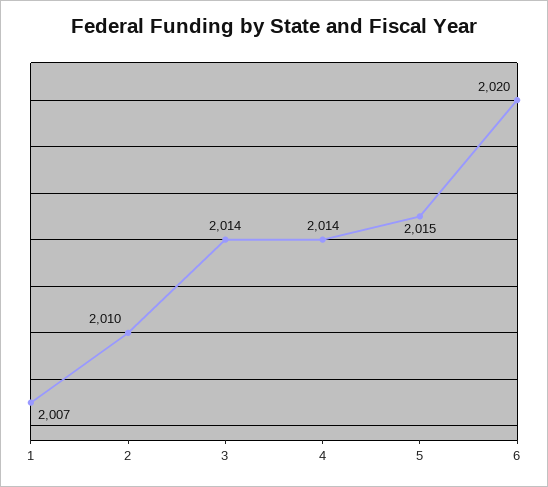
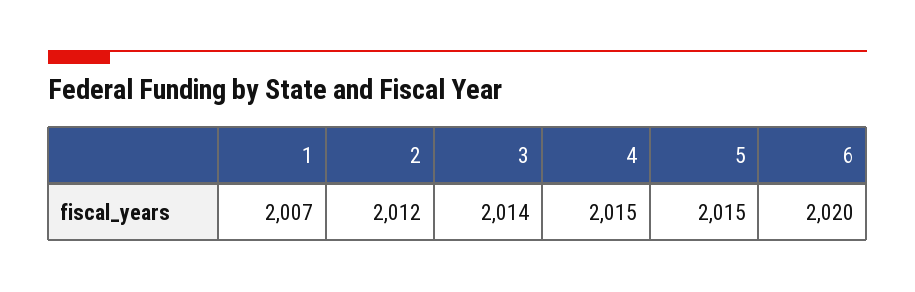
2: 2010 -> 2012
4: 2014 -> 2015

